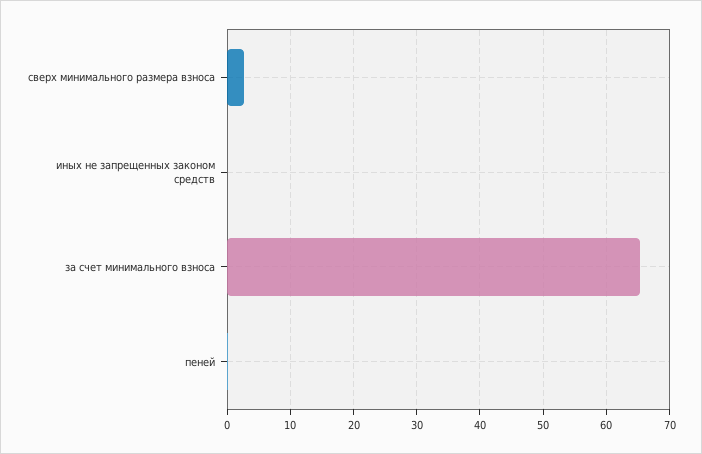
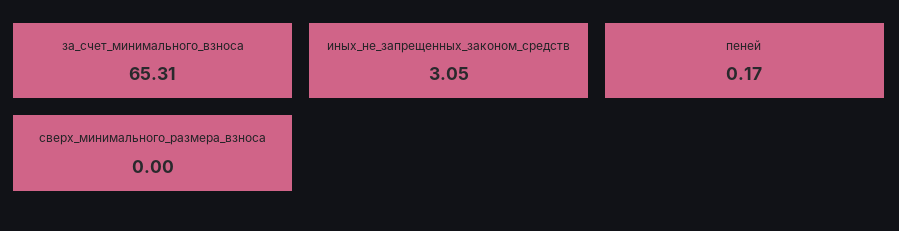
сверх минимального размера взноса: 3 -> 0
иных не запрещенных законом средств: 0 -> 3.05

